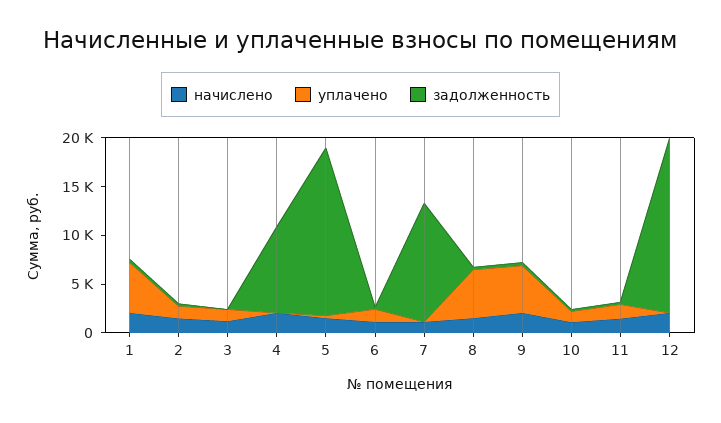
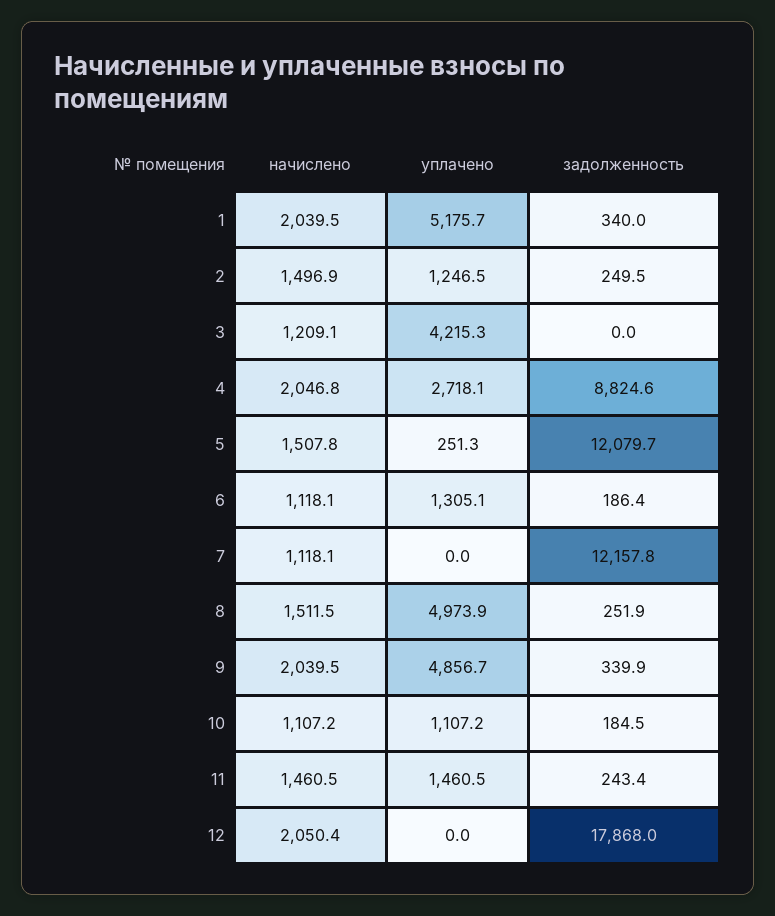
уплачено, 3: 1000 -> 4215.3
уплачено, 4: 0 -> 2718.1
задолженность, 5: 17000 -> 12079.7

